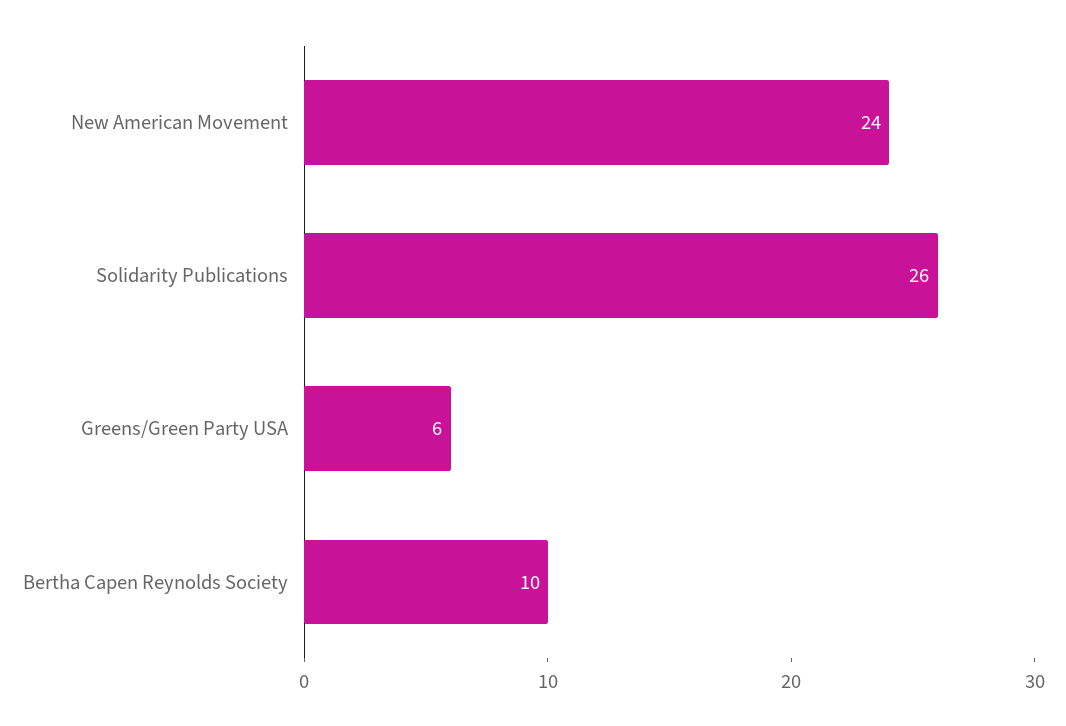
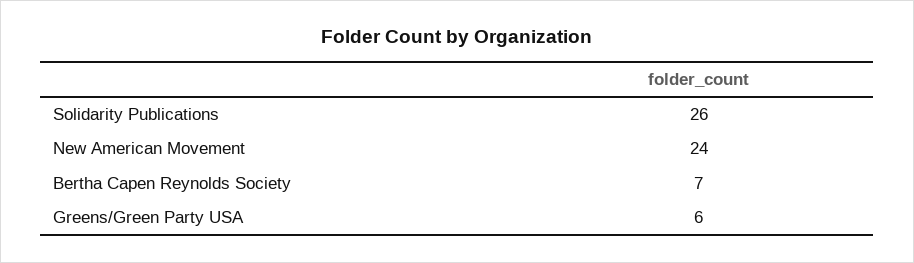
Bertha Capen Reynolds Society: 10 -> 7

